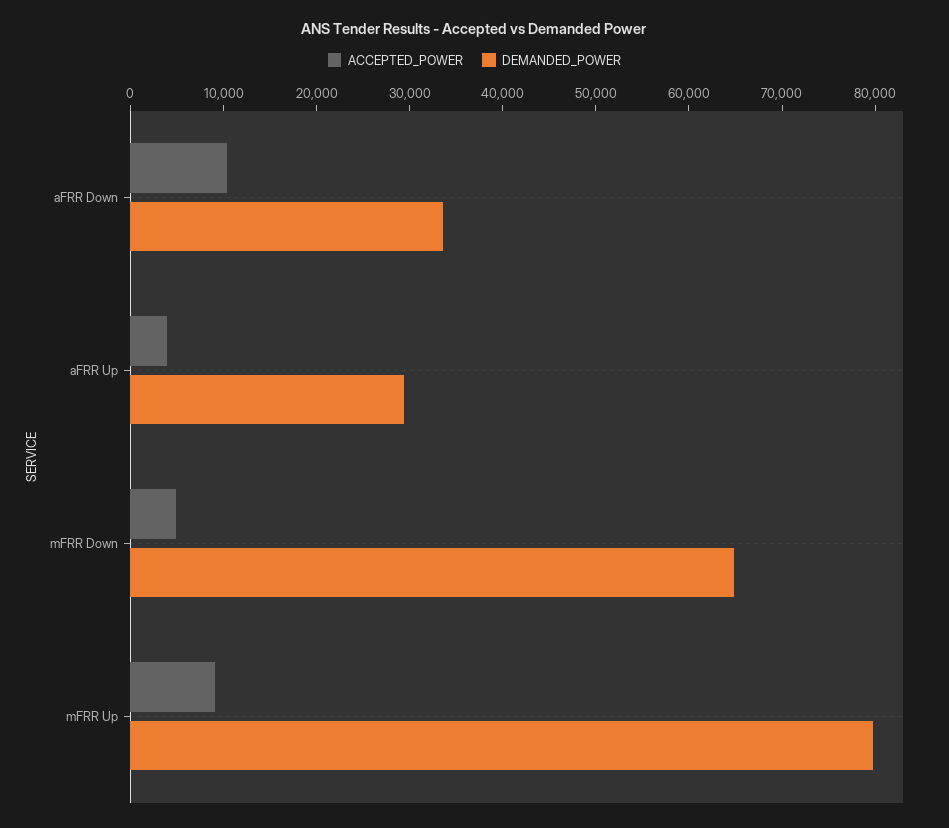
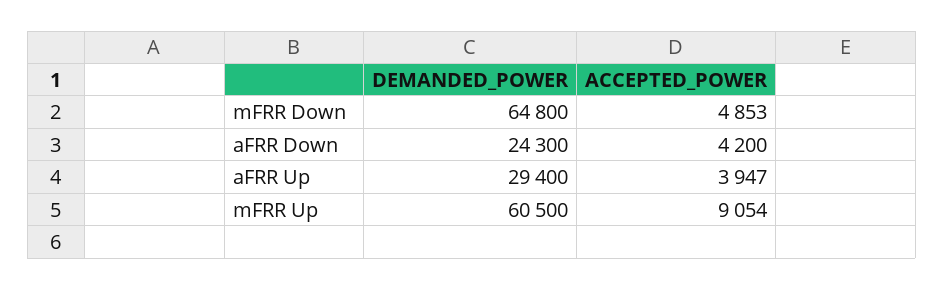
ACCEPTED_POWER, aFRR Down: 10000 -> 4200
DEMANDED_POWER, aFRR Down: 34000 -> 24300
DEMANDED_POWER, mFRR Up: 80000 -> 60500

